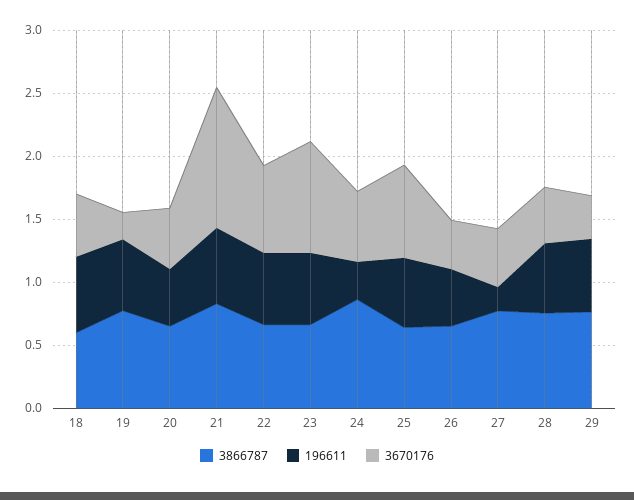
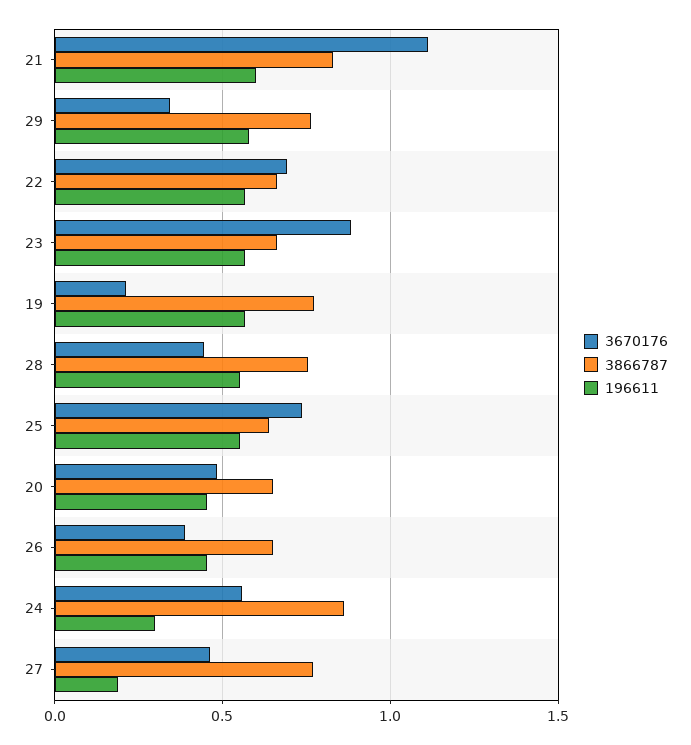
3866787, 18: 0.6 -> none
196611, 18: 0.6 -> none
3670176, 18: 0.5 -> none

